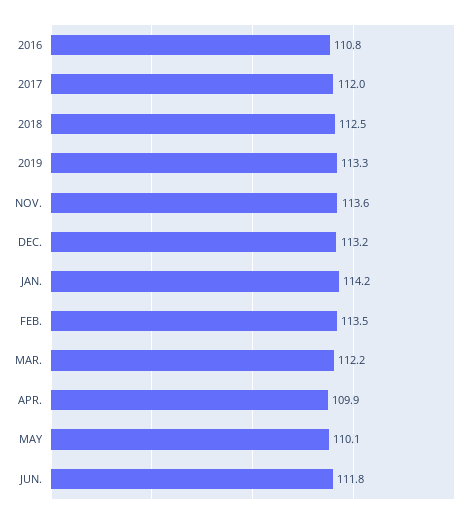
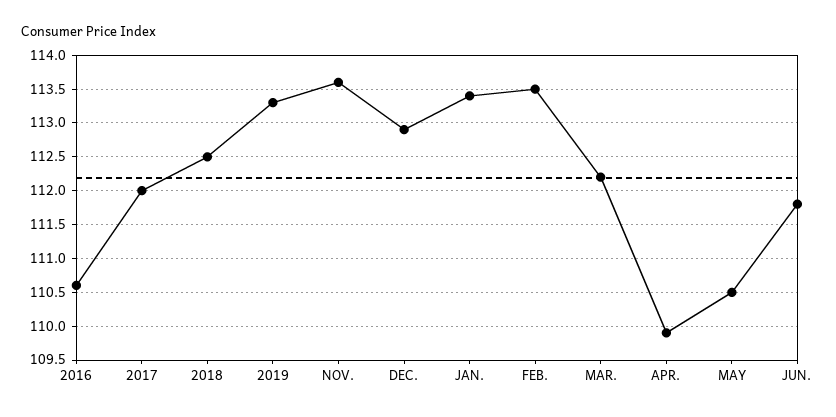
2016: 110.8 -> 110.6
DEC.: 113.2 -> 112.9
JAN.: 114.2 -> 113.4
MAY: 110.1 -> 110.5

